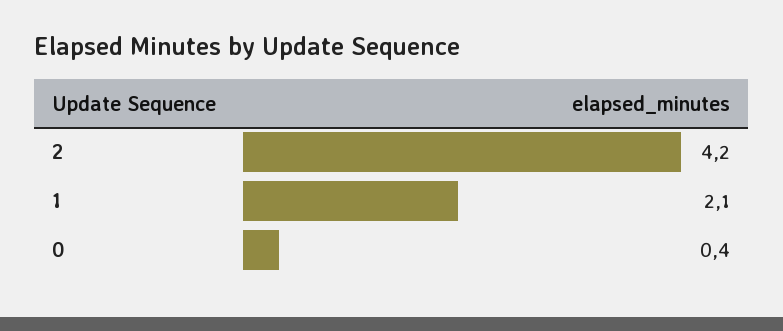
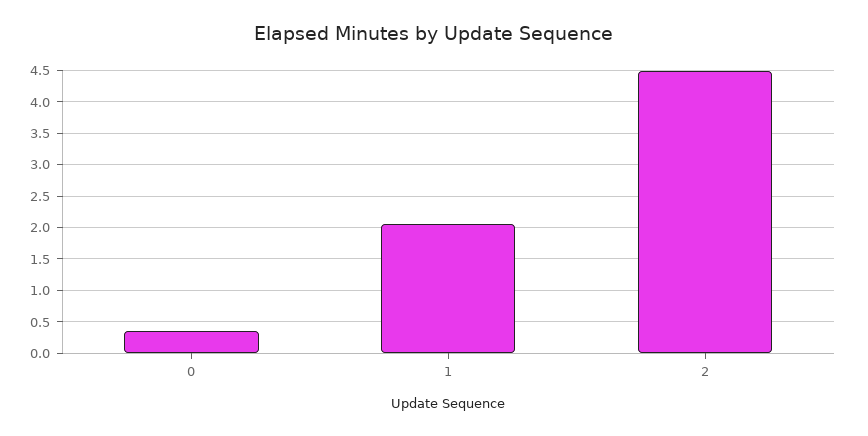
2: 4.2 -> 4.5

